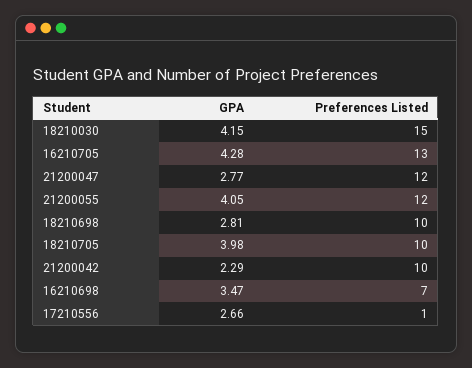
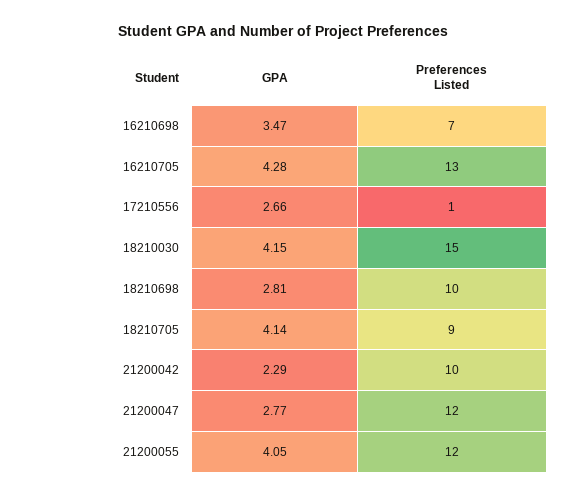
GPA, 18210705: 3.98 -> 4.14
Preferences Listed, 18210705: 10 -> 9

